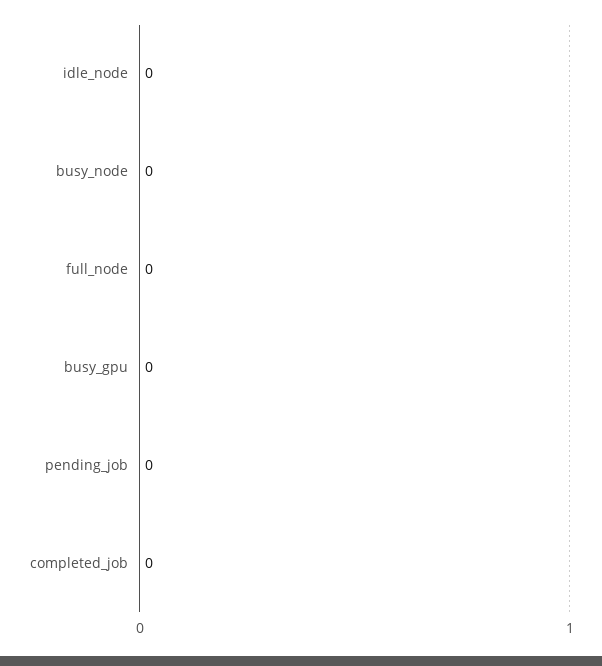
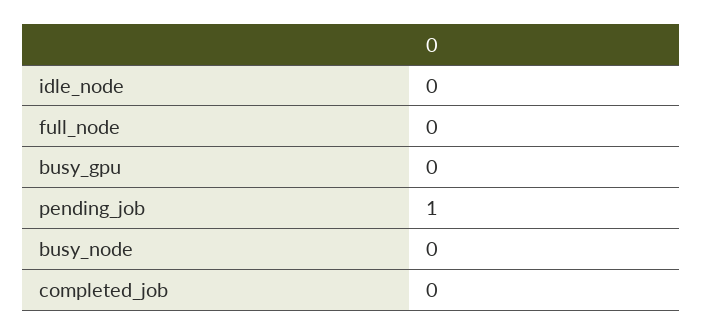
pending_job: 0 -> 1

